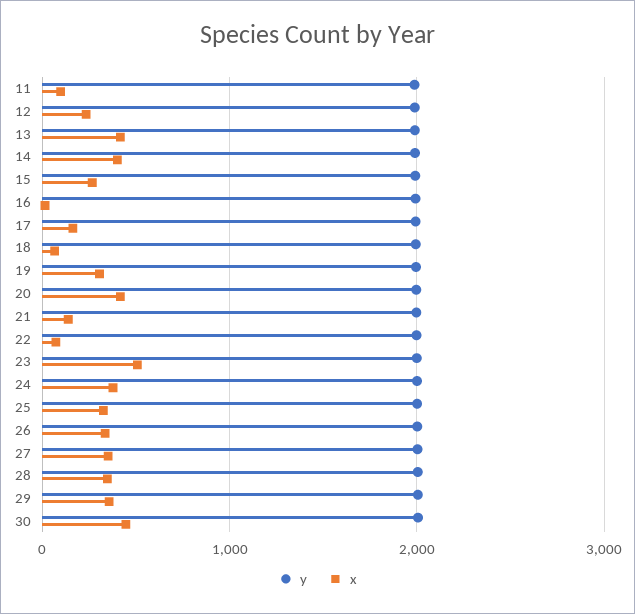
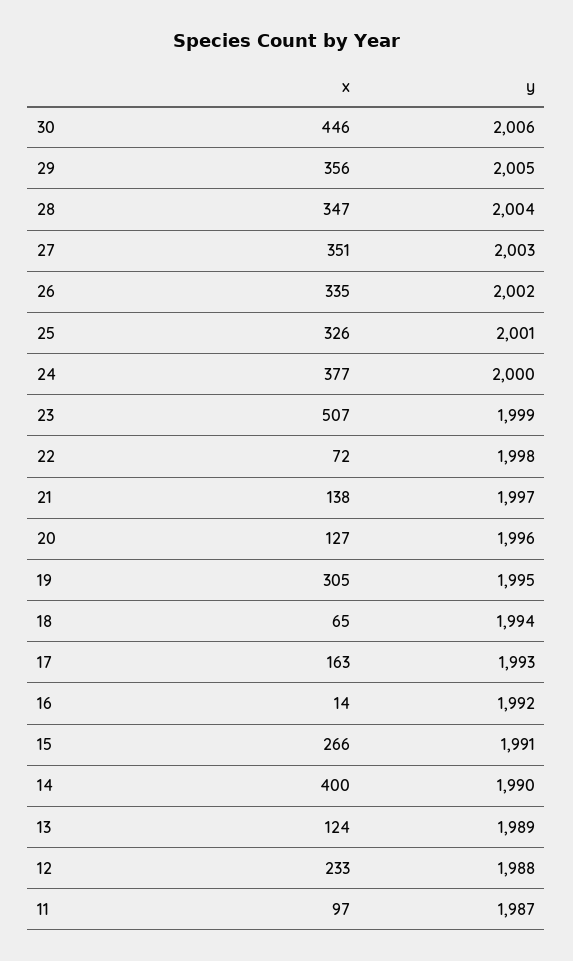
x, 13: 400 -> 124
x, 20: 400 -> 127

